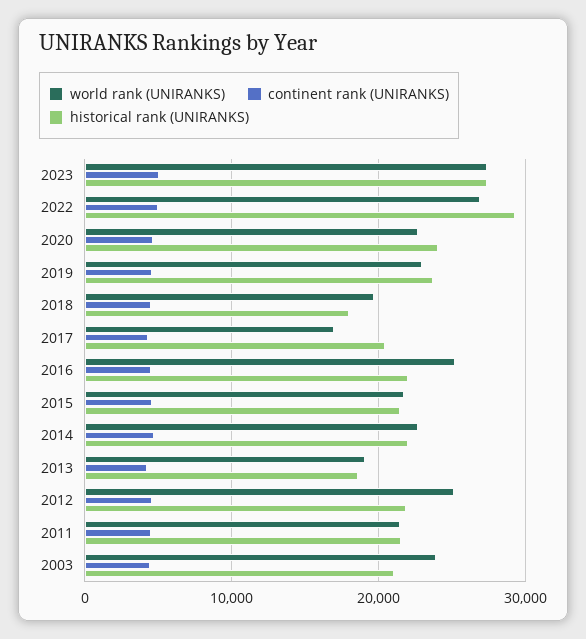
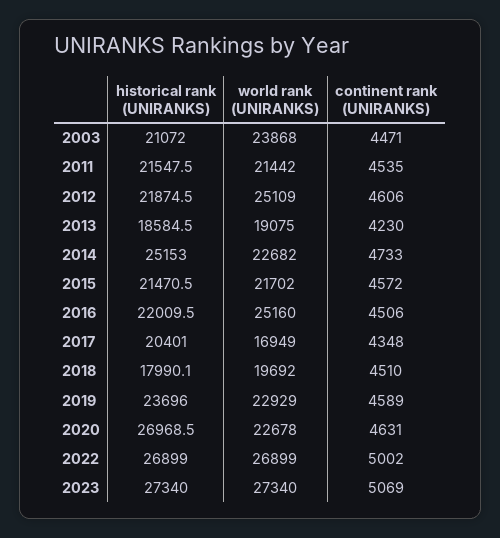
historical rank (UNIRANKS), 2022: 29000 -> 26899
historical rank (UNIRANKS), 2020: 24000 -> 26968.5
historical rank (UNIRANKS), 2014: 22000 -> 25153

